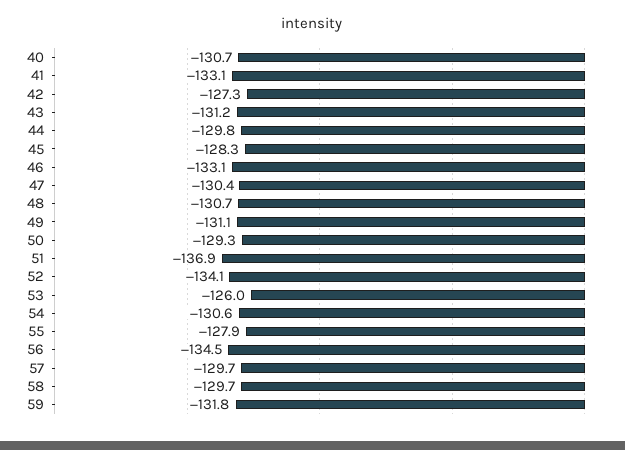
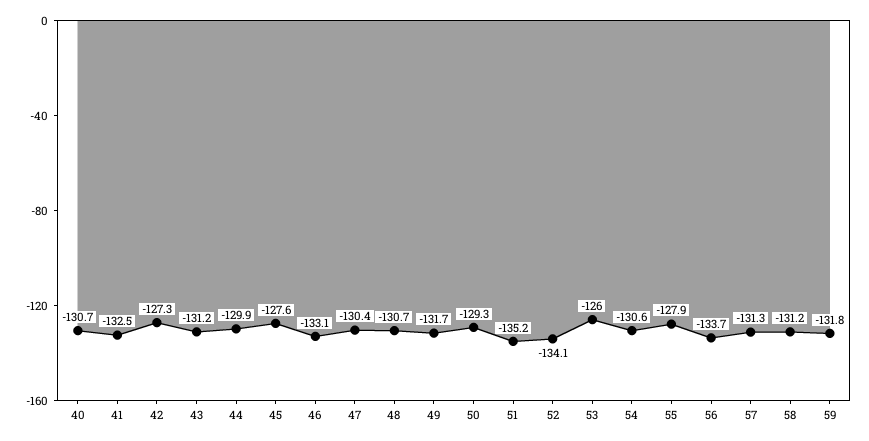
41: -133.1 -> -132.5
44: -129.8 -> -129.9
45: -128.3 -> -127.6
49: -131.1 -> -131.7
51: -136.9 -> -135.2
56: -134.5 -> -133.7
57: -129.7 -> -131.3
58: -129.7 -> -131.2

